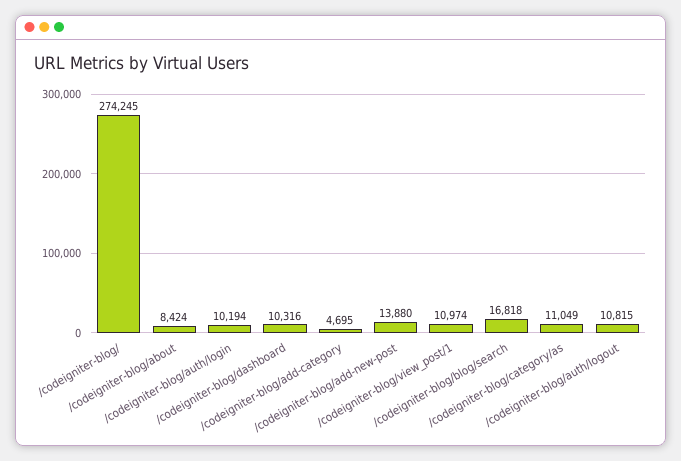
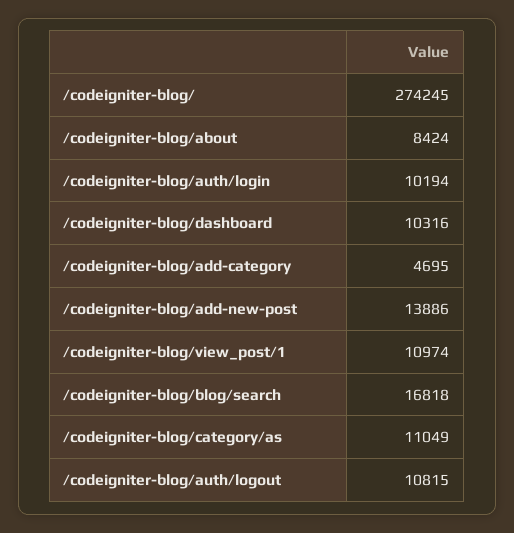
/codeigniter-blog/add-new-post: 13880 -> 13886

